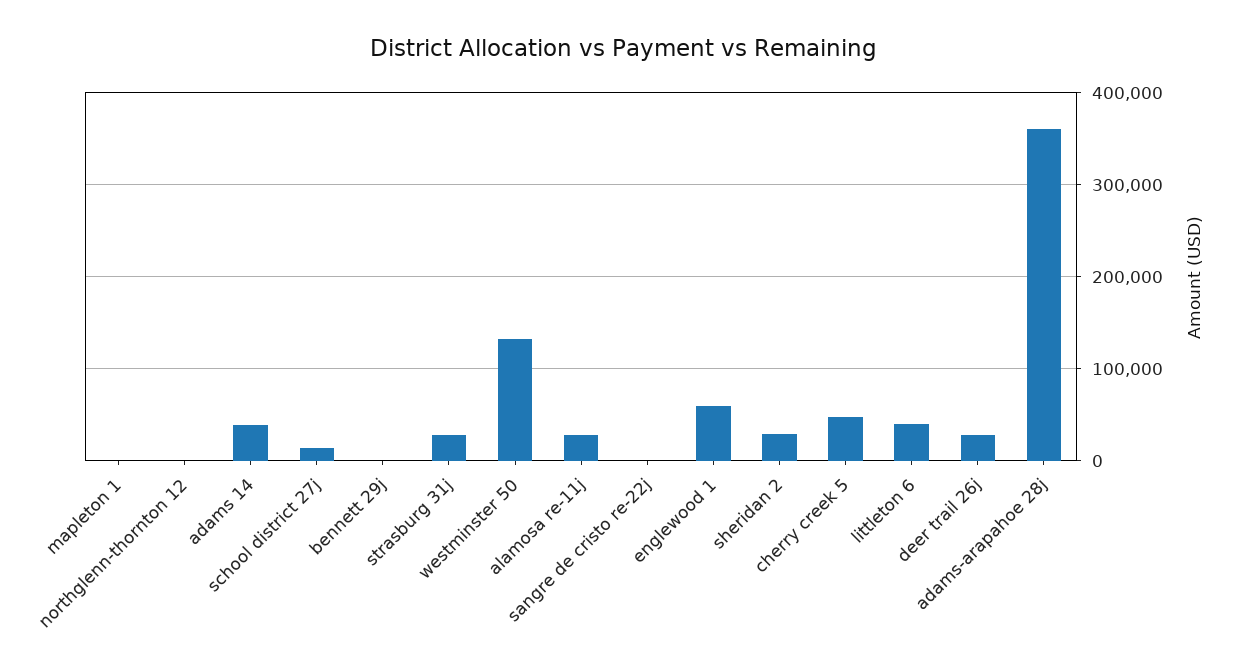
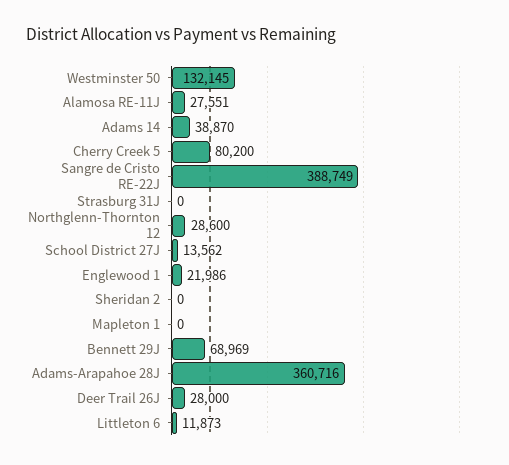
northglenn-thornton 12: 0 -> 28600
bennett 29j: 0 -> 68969
strasburg 31j: 30000 -> 0
sangre de cristo re-22j: 0 -> 388749
englewood 1: 60000 -> 21986
sheridan 2: 30000 -> 0
cherry creek 5: 50000 -> 80200
littleton 6: 40000 -> 11873

